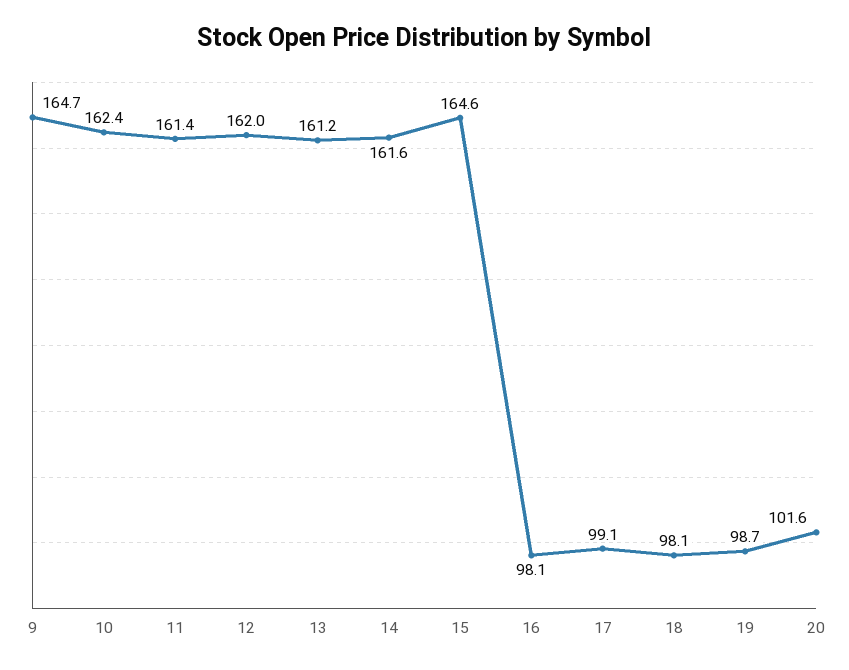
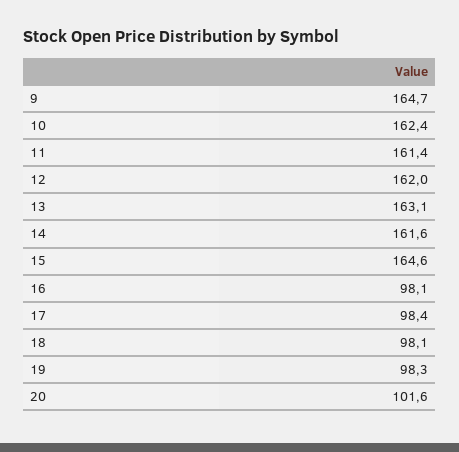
13: 161.2 -> 163.1
17: 99.1 -> 98.4
19: 98.7 -> 98.3

